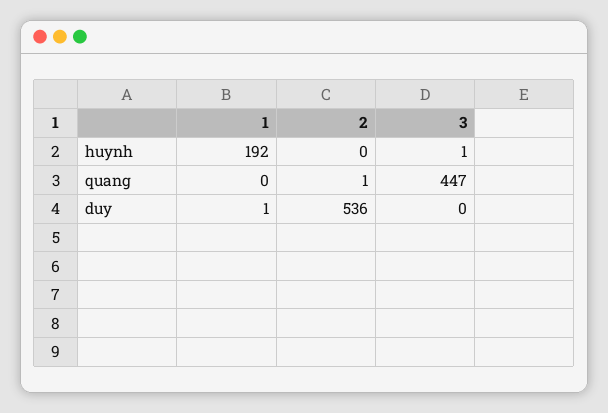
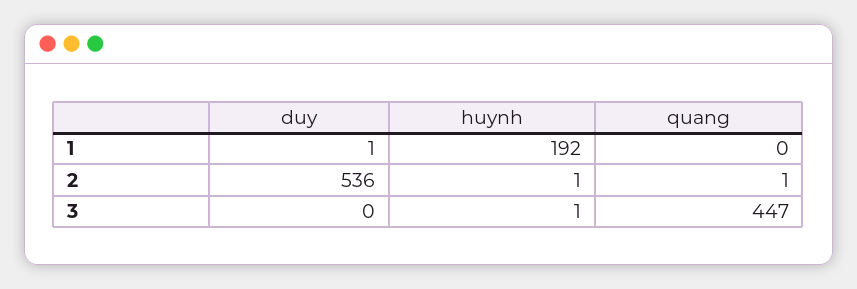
2, huynh: 0 -> 1

